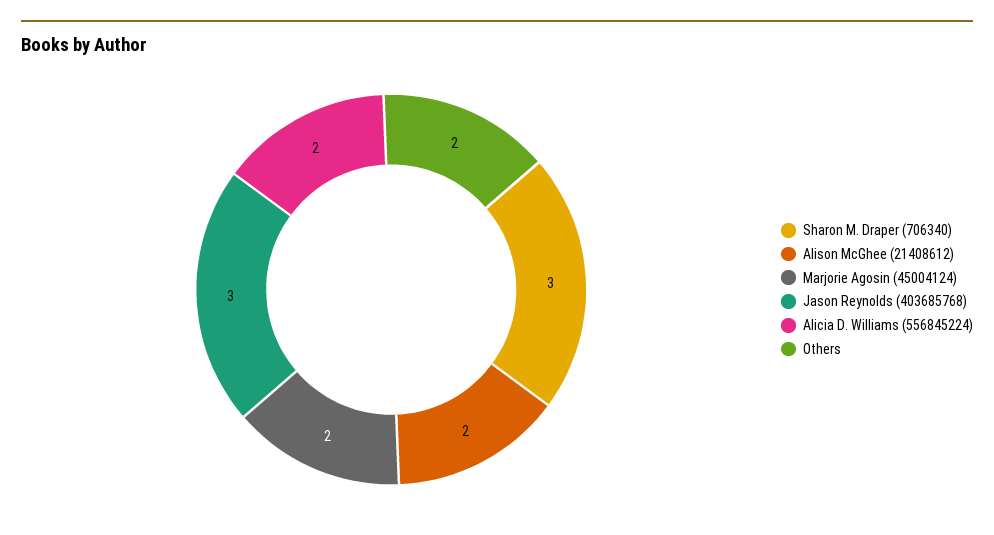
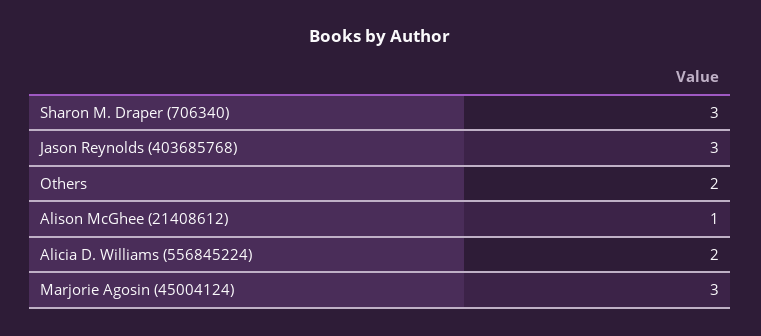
Alison McGhee (21408612): 2 -> 1
Marjorie Agosin (45004124): 2 -> 3

